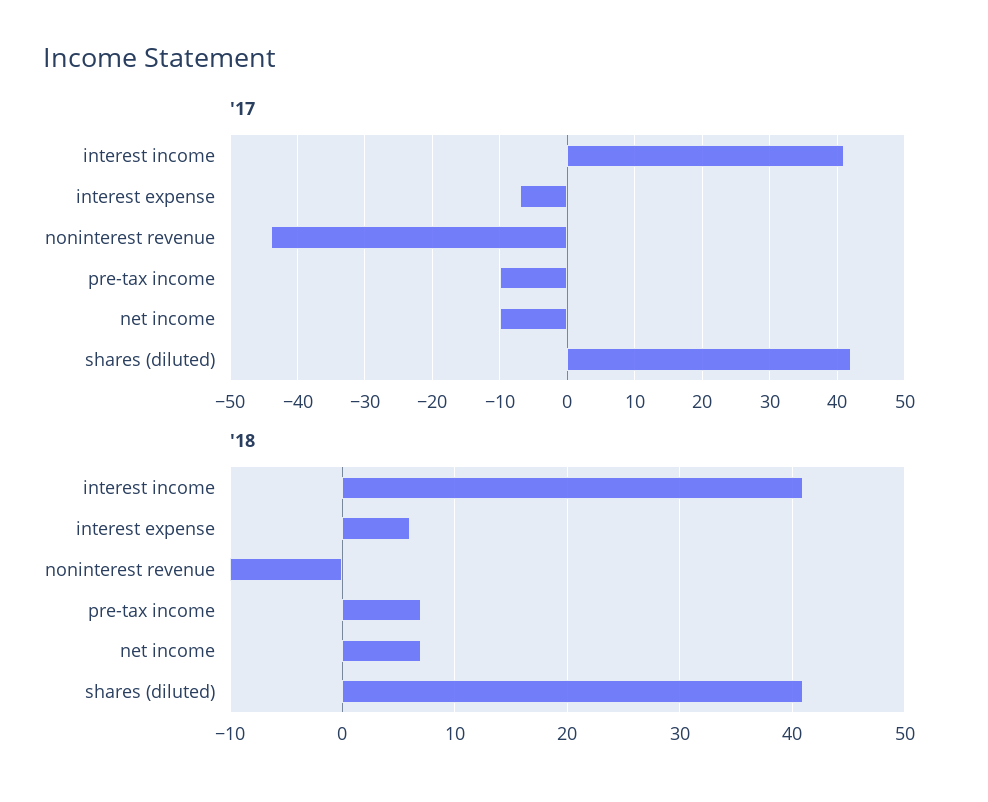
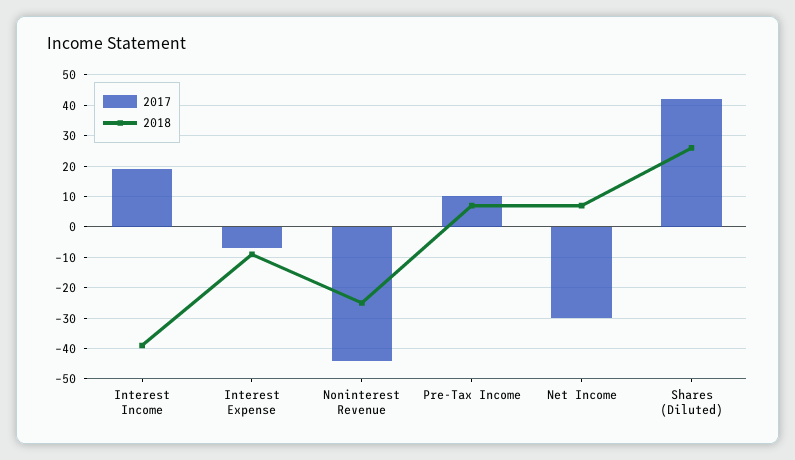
'17, interest income: 41 -> 20
'17, pre-tax income: -10 -> 10
'17, net income: -10 -> -30
'18, interest income: 41 -> -40
'18, interest expense: 6 -> -10
'18, noninterest revenue: -10 -> -25
'18, shares (diluted): 41 -> 25

